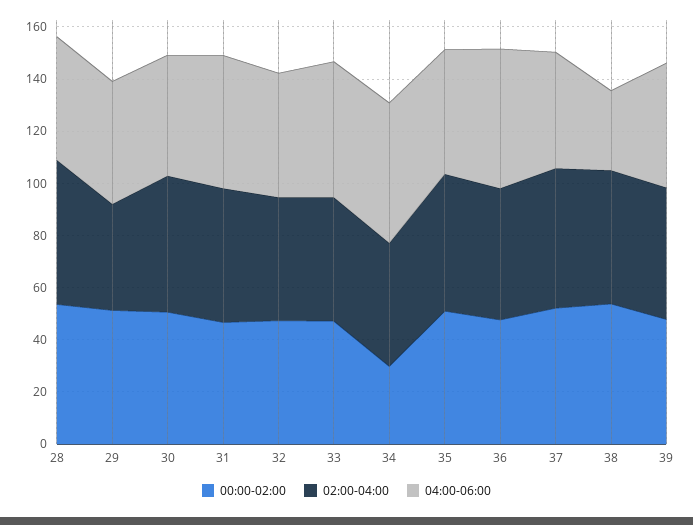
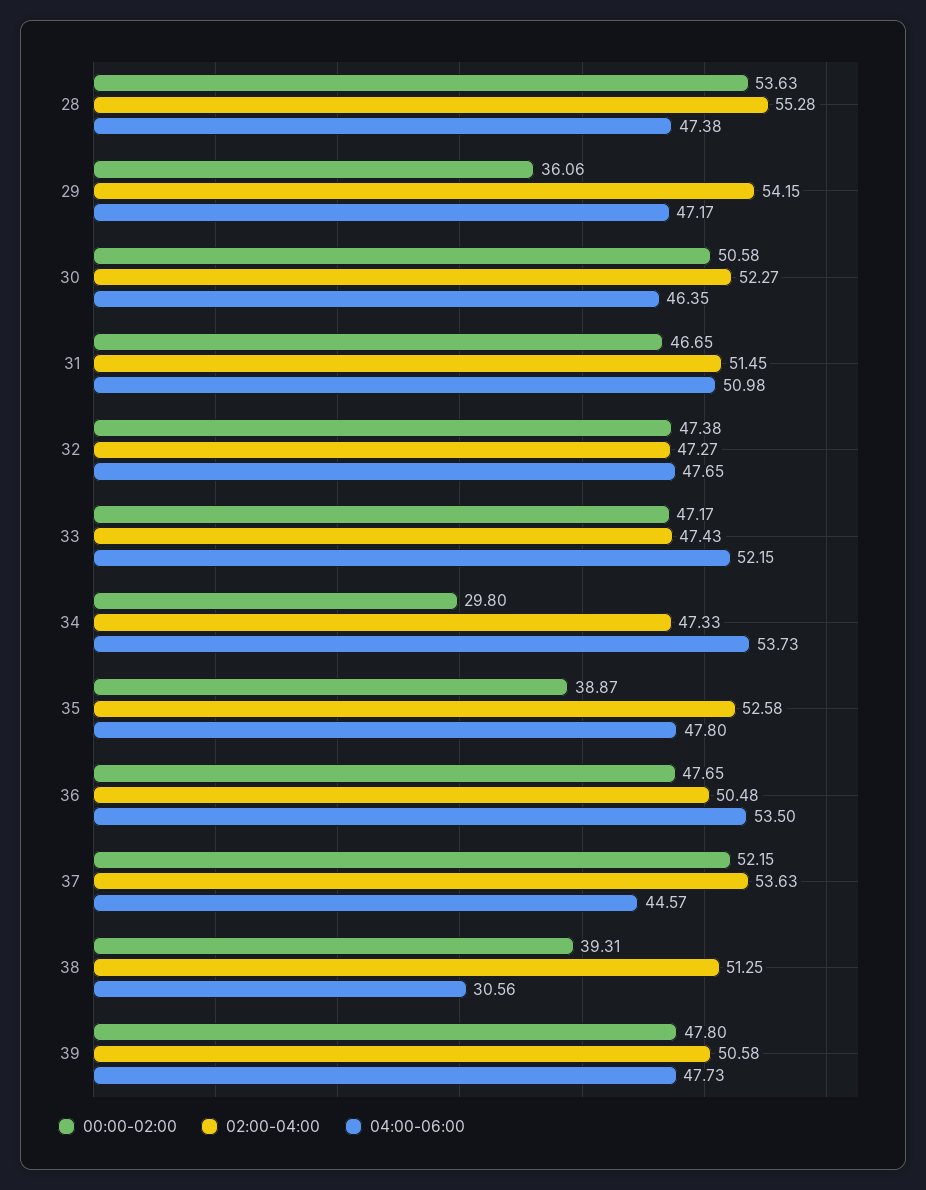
00:00-02:00, 29: 50 -> 36.06
02:00-04:00, 29: 40 -> 54.15
00:00-02:00, 35: 50 -> 38.87
00:00-02:00, 38: 55 -> 39.31

